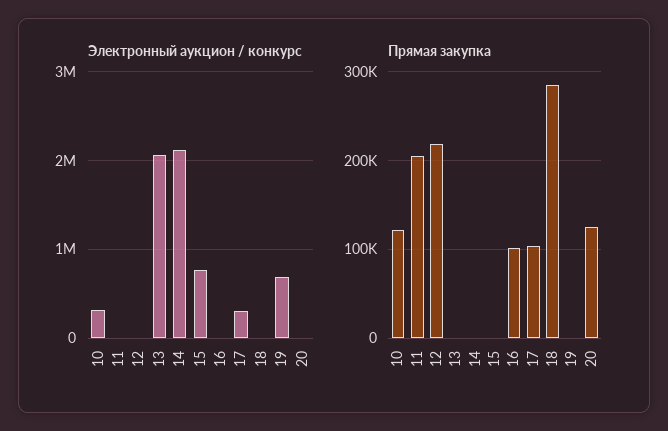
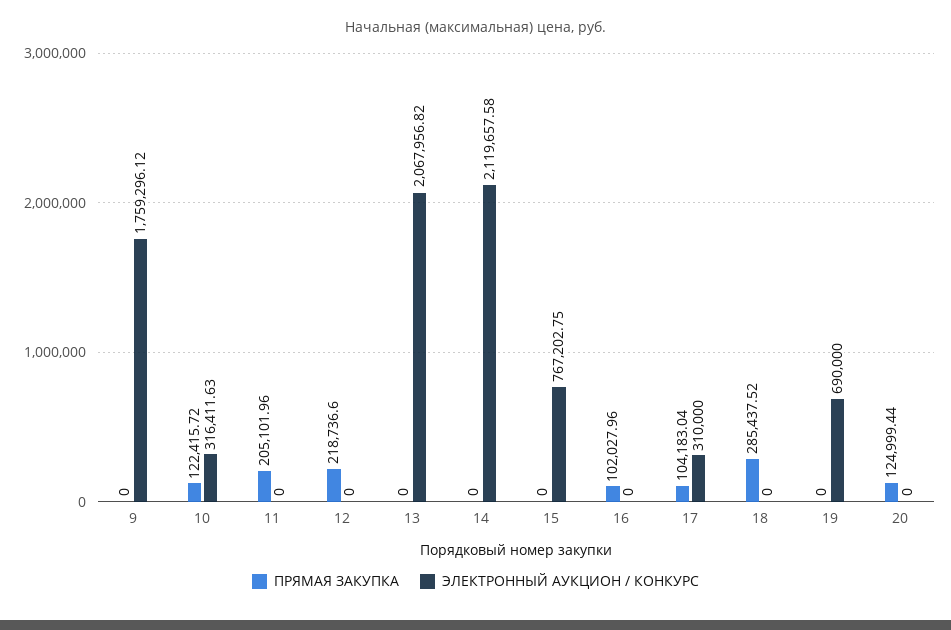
Прямая закупка, 9: none -> 0
Электронный аукцион / конкурс, 9: none -> 1759296.12

